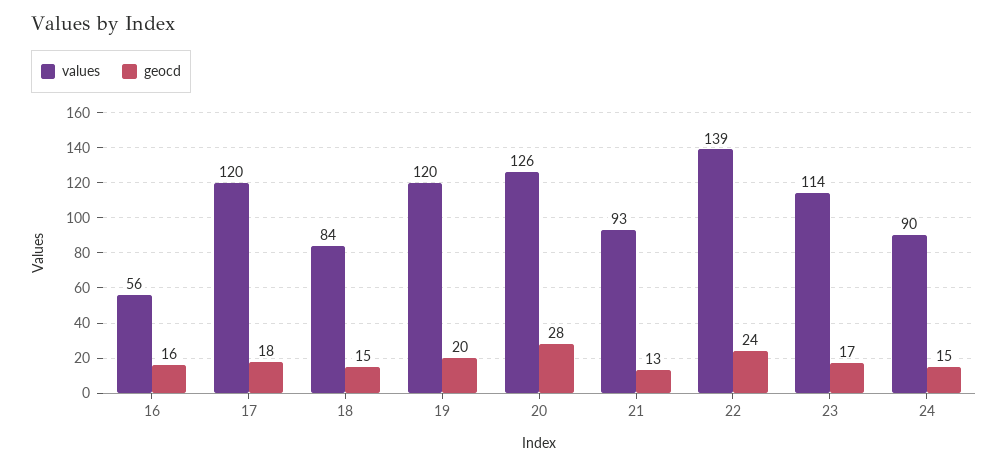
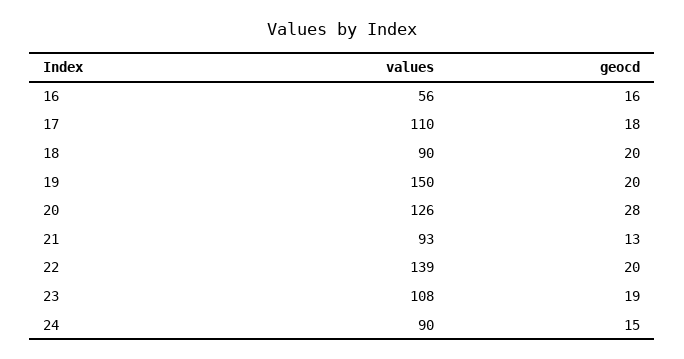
values, 17: 120 -> 110
values, 18: 84 -> 90
geocd, 18: 15 -> 20
values, 19: 120 -> 150
geocd, 22: 24 -> 20
values, 23: 114 -> 108
geocd, 23: 17 -> 19

